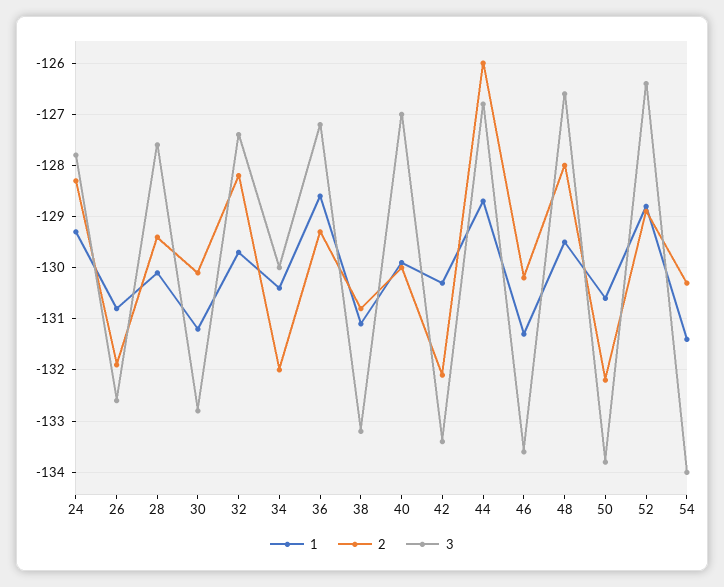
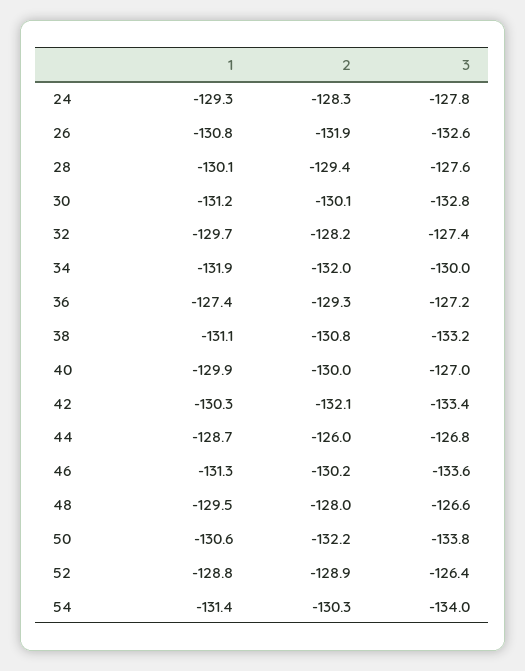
1, 34: -130.5 -> -131.9
1, 36: -128.5 -> -127.4

